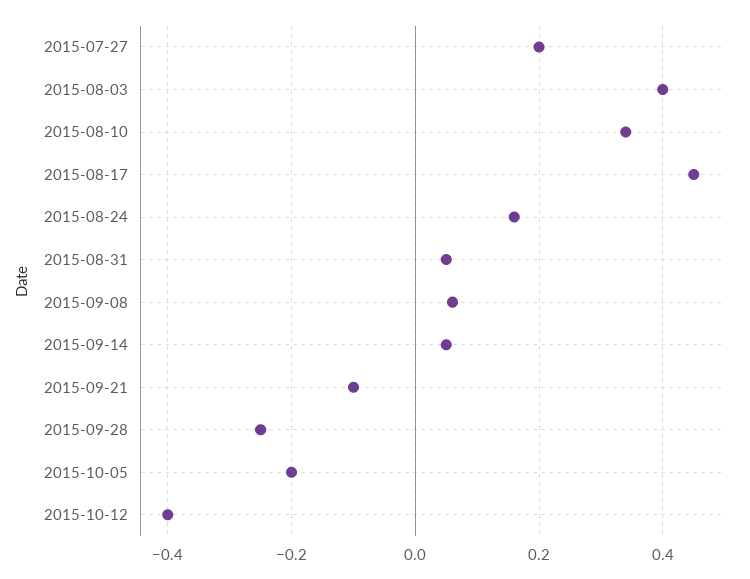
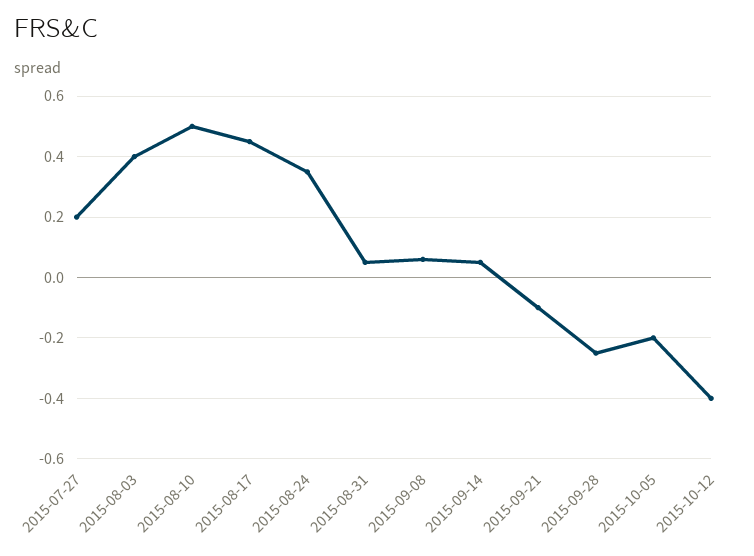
2015-08-10: 0.35 -> 0.5
2015-08-24: 0.15 -> 0.35

